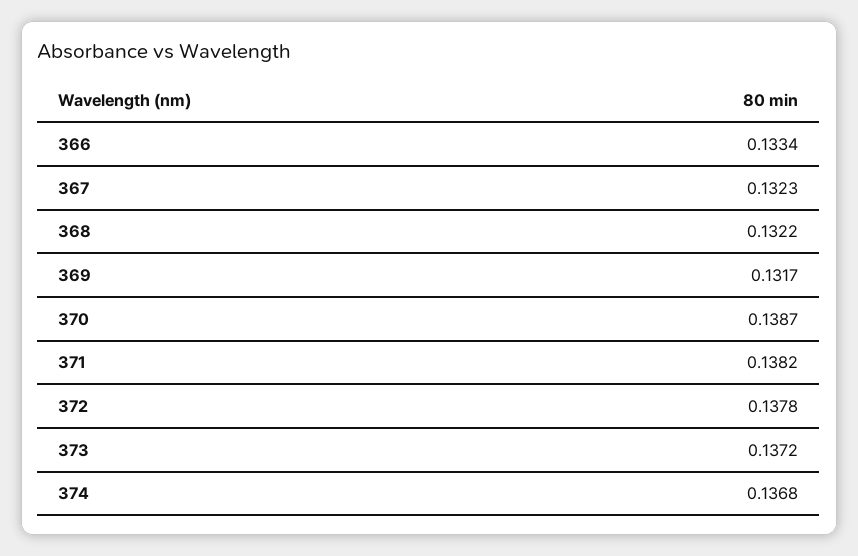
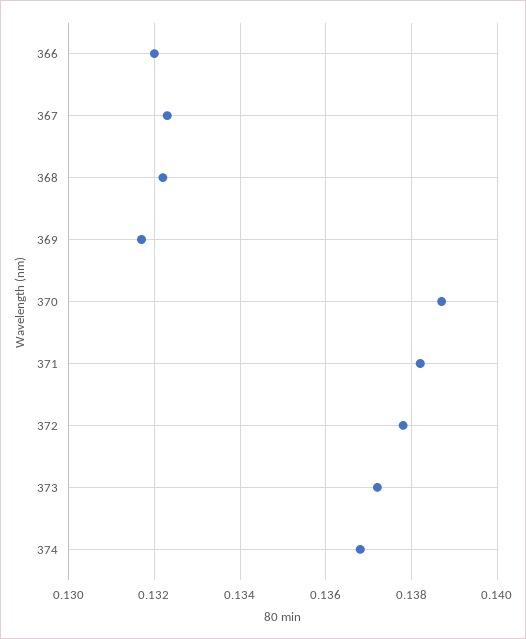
366: 0.1334 -> 0.132

